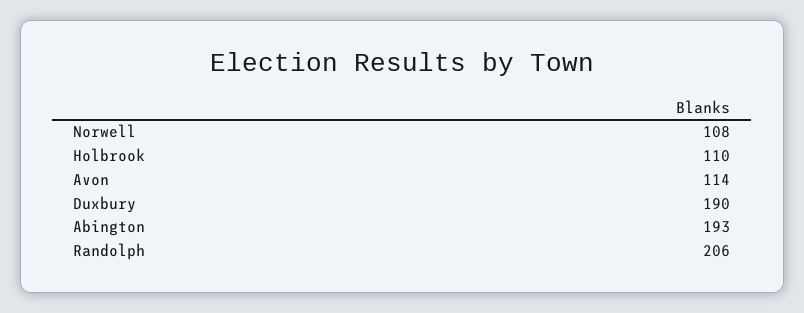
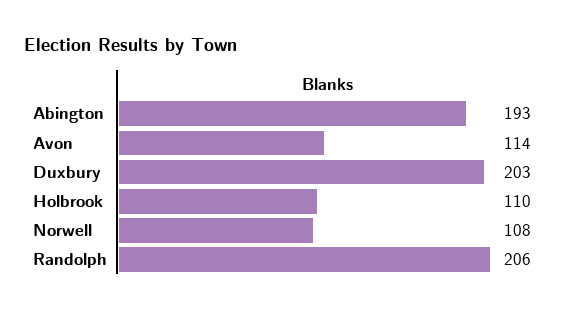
Duxbury: 190 -> 203

